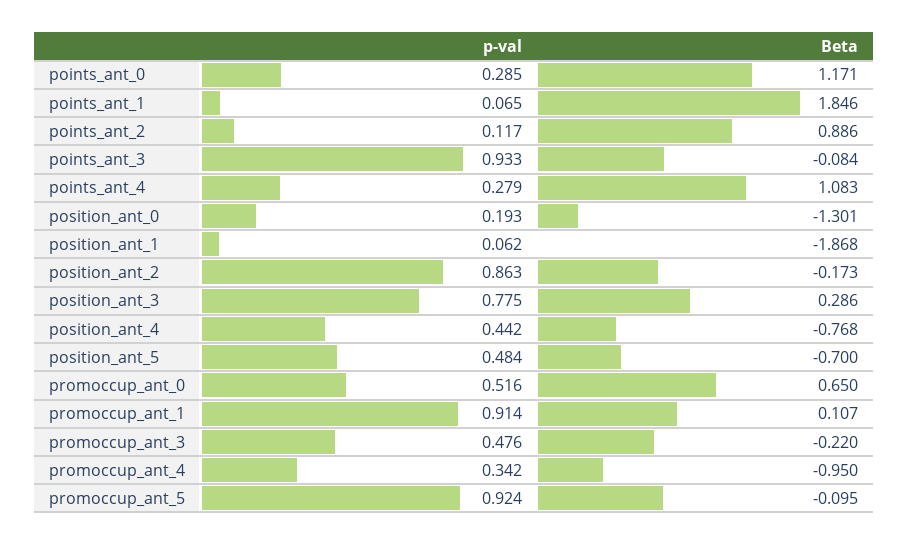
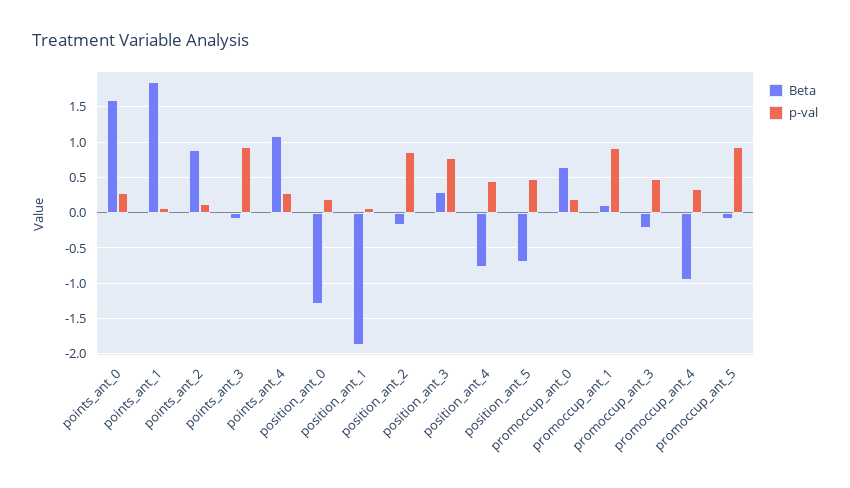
Beta, points_ant_0: 1.171 -> 1.6
p-val, promoccup_ant_0: 0.516 -> 0.2

